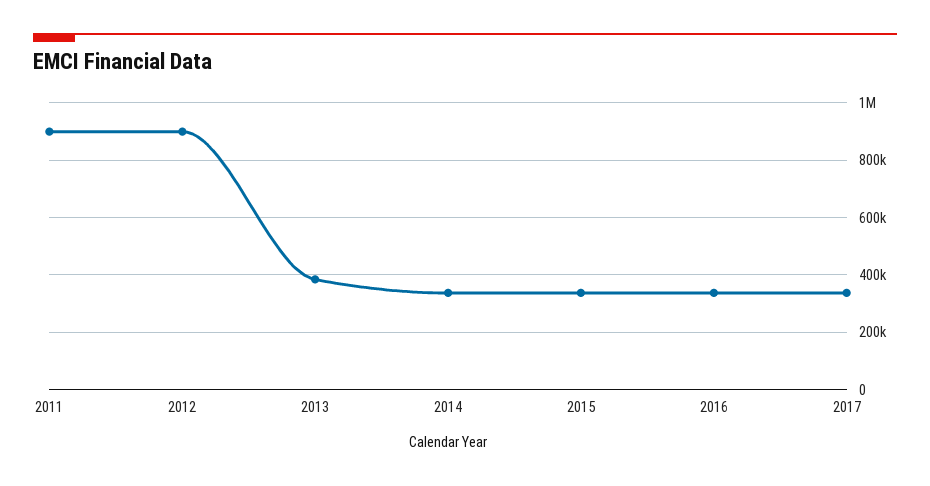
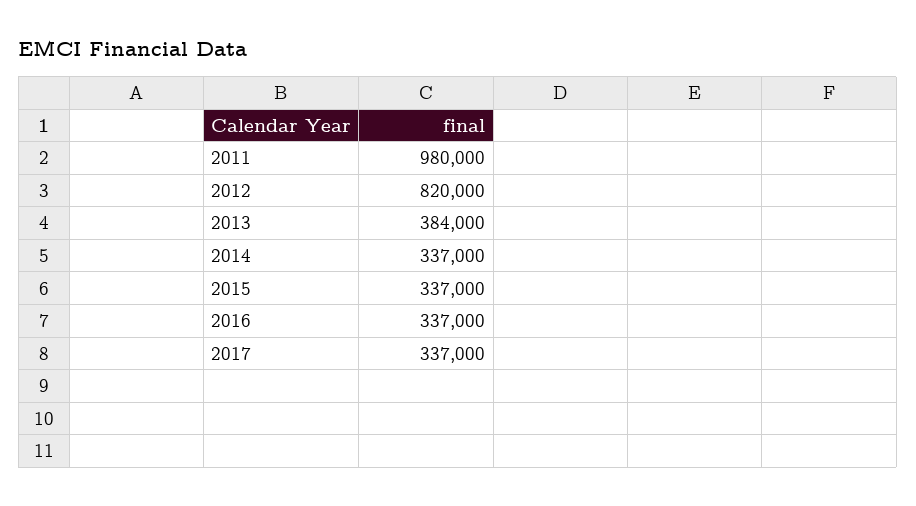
2011: 900000 -> 980000
2012: 900000 -> 820000

